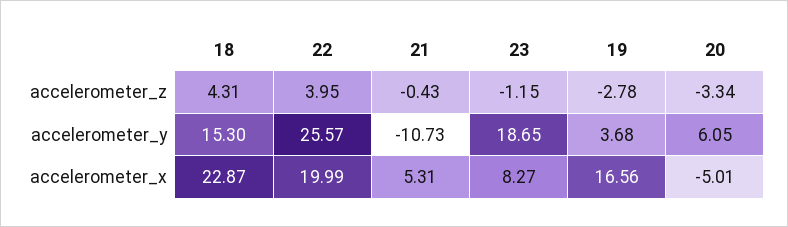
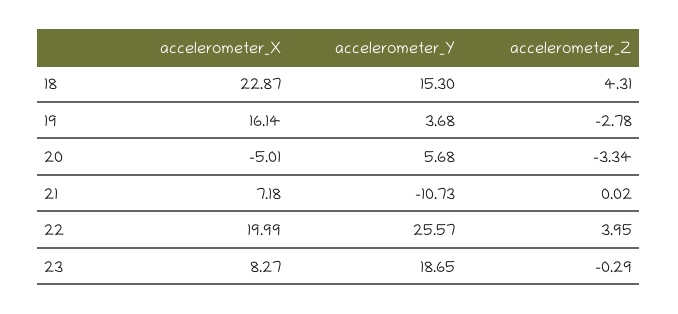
21, accelerometer_z: -0.43 -> 0.02
23, accelerometer_z: -1.15 -> -0.29
20, accelerometer_y: 6.05 -> 5.68
21, accelerometer_x: 5.31 -> 7.18
19, accelerometer_x: 16.56 -> 16.14

